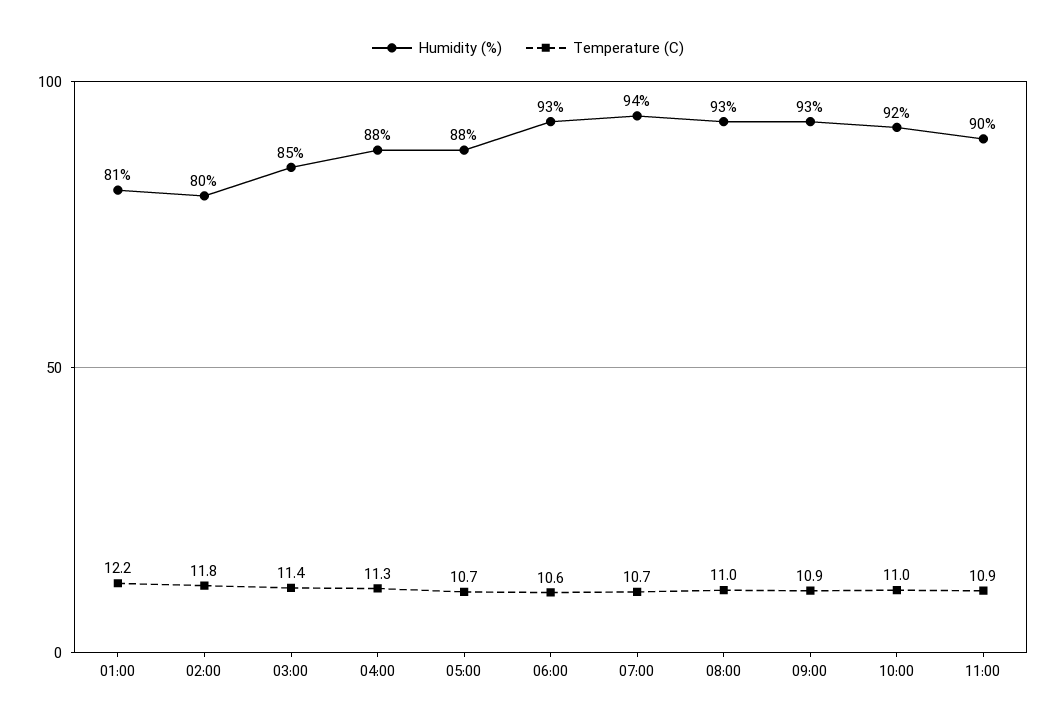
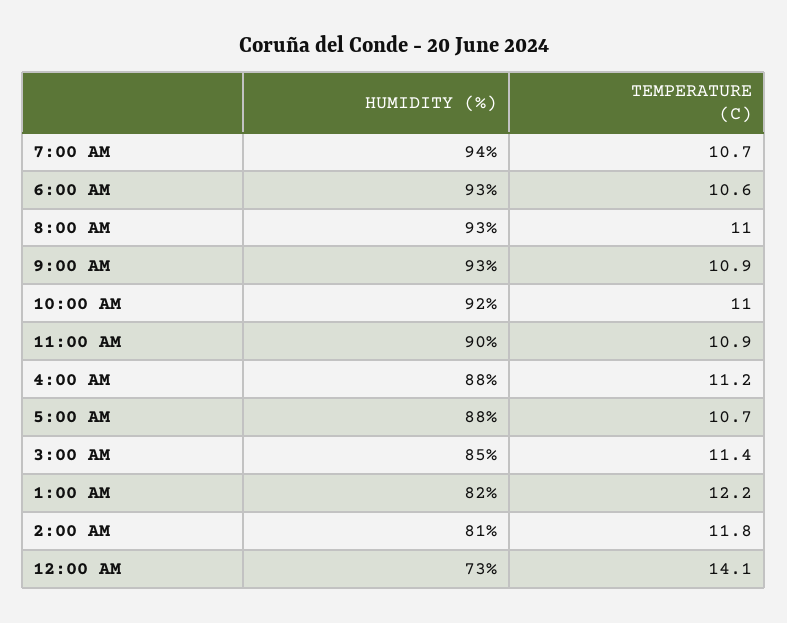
Humidity (%), 01:00: 81 -> 82
Humidity (%), 02:00: 80 -> 81
Temperature (C), 04:00: 11.3 -> 11.2
Humidity (%), 12:00 AM: none -> 73
Temperature (C), 12:00 AM: none -> 14.1

